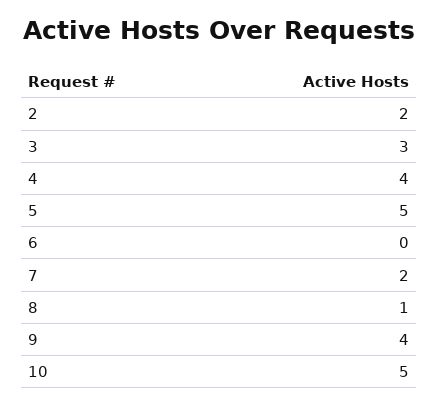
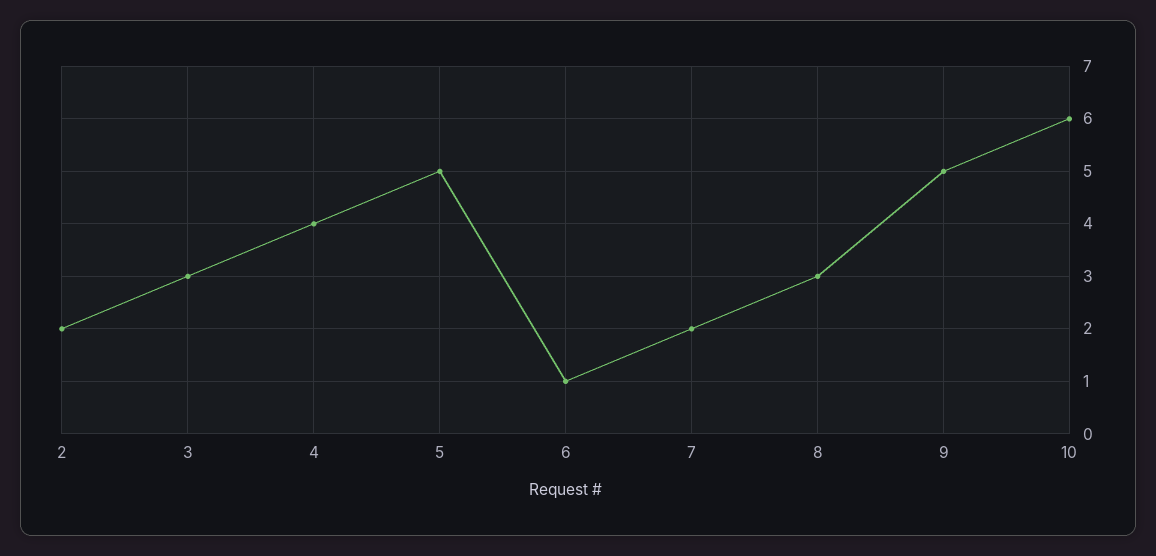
6: 0 -> 1
8: 1 -> 3
9: 4 -> 5
10: 5 -> 6

